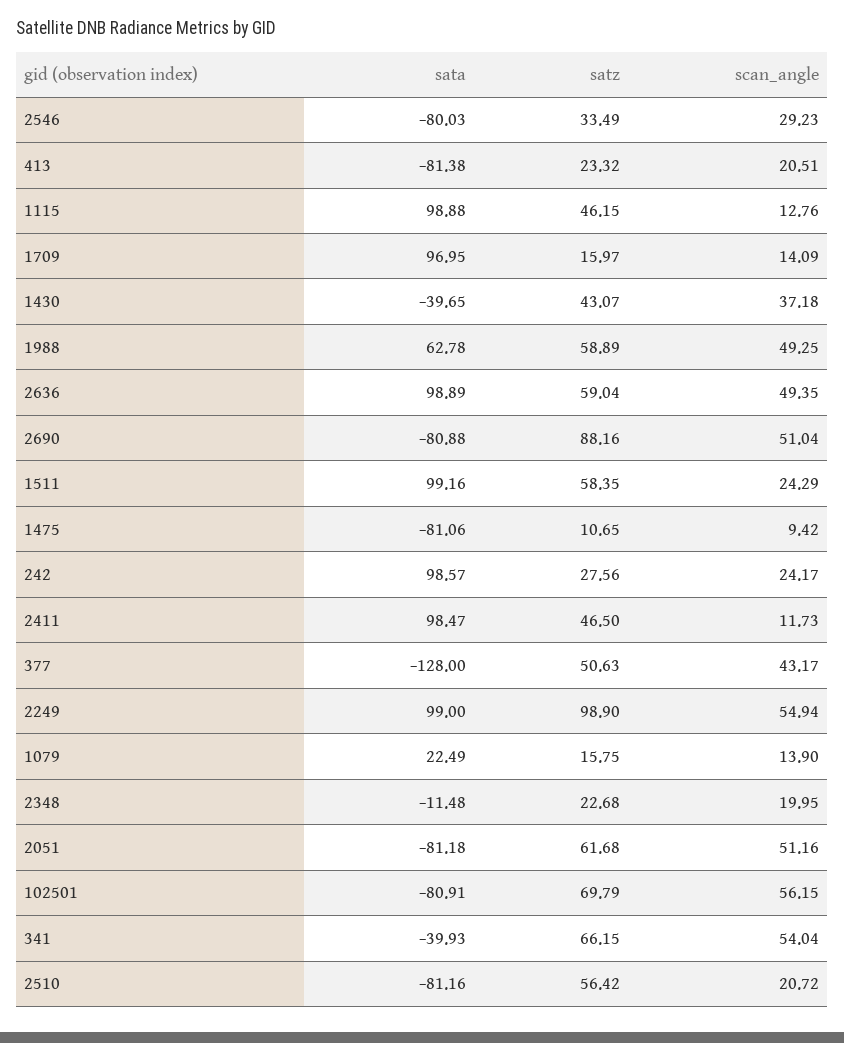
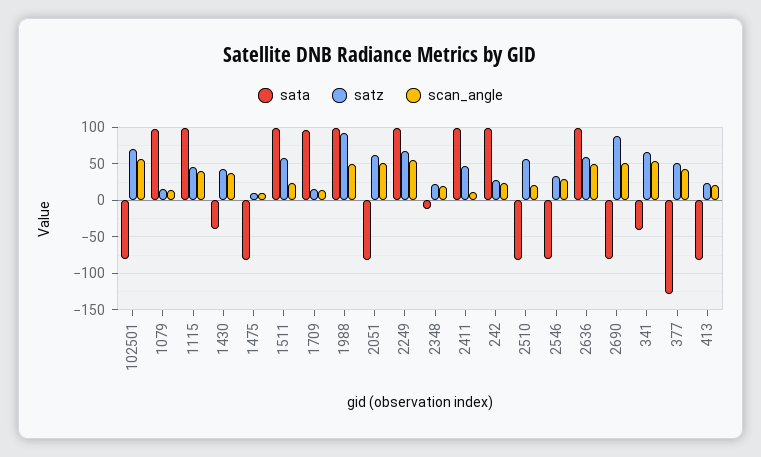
scan_angle, 1115: 12.76 -> 40
sata, 1988: 62.78 -> 100
satz, 1988: 58.89 -> 90
satz, 2249: 98.9 -> 70
sata, 1079: 22.49 -> 100

